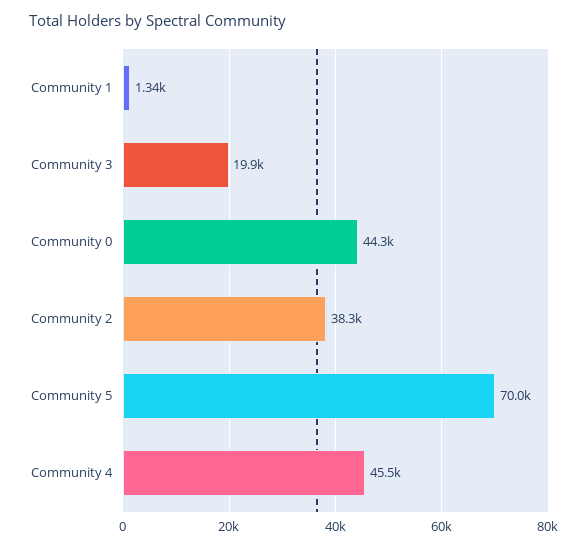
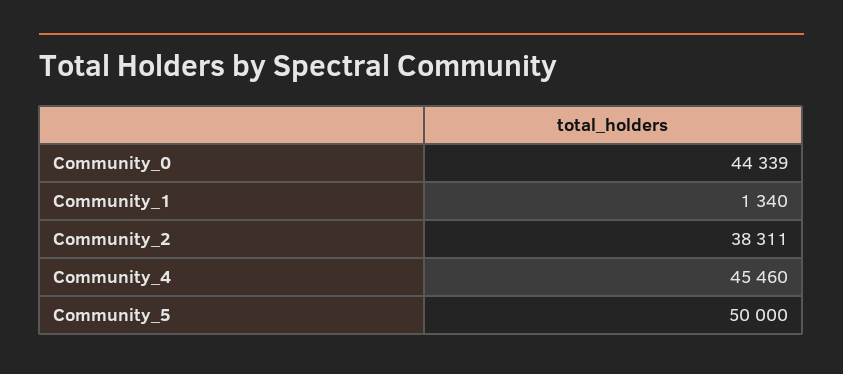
Community 3: 19900 -> none
Community 5: 70000 -> 50000

